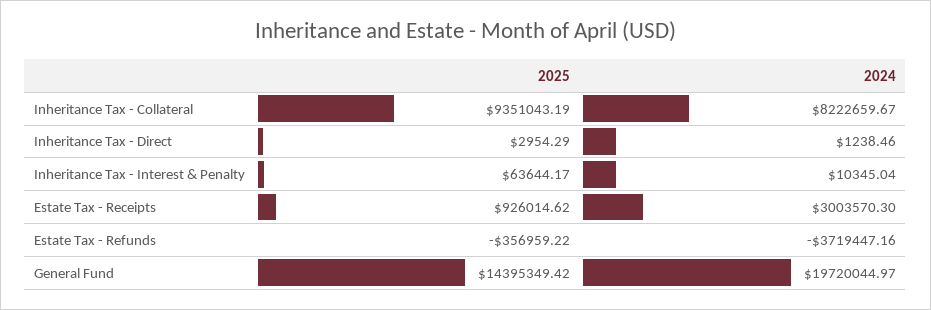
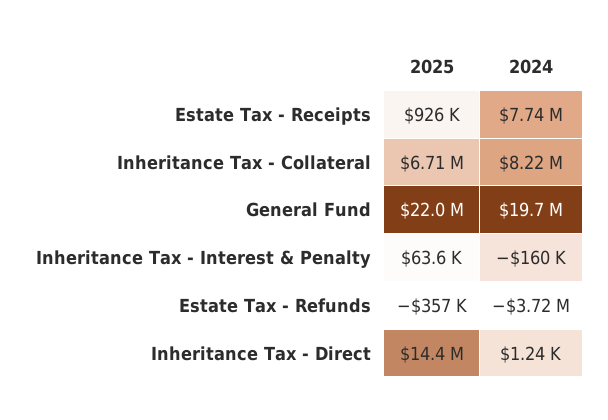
2025, Inheritance Tax - Collateral: 9351043.19 -> 6710000
2025, Inheritance Tax - Direct: 2954.29 -> 14400000
2024, Inheritance Tax - Interest & Penalty: 10345.04 -> -160000
2024, Estate Tax - Receipts: 3003570.3 -> 7740000
2025, General Fund: 14395349.42 -> 22000000

